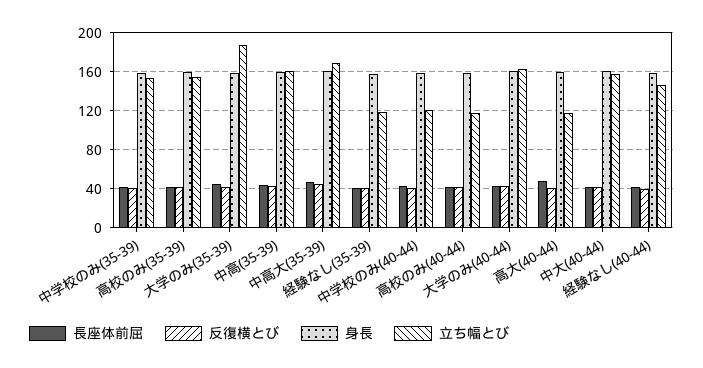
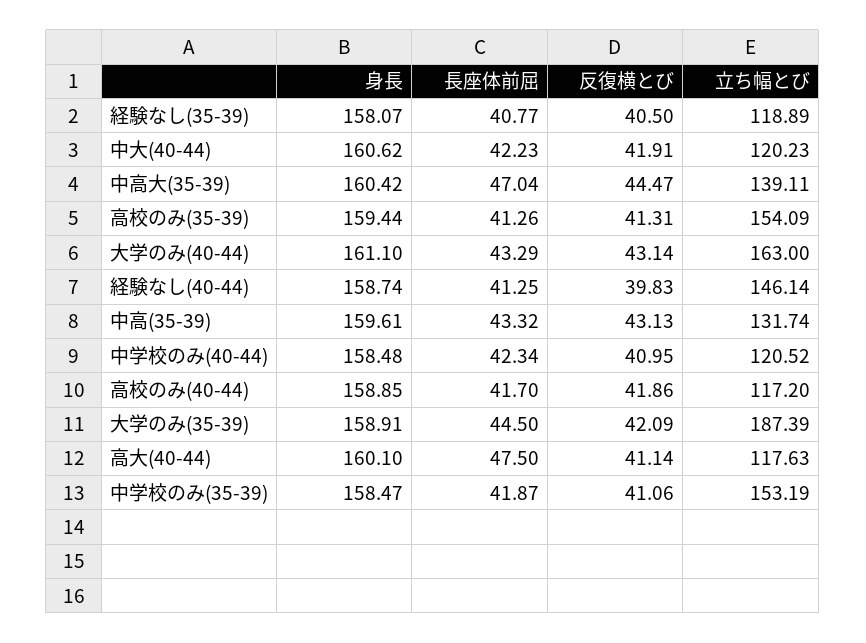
立ち幅とび, 中高(35-39): 160 -> 131.74
立ち幅とび, 中高大(35-39): 170 -> 139.11
立ち幅とび, 中大(40-44): 160 -> 120.23

